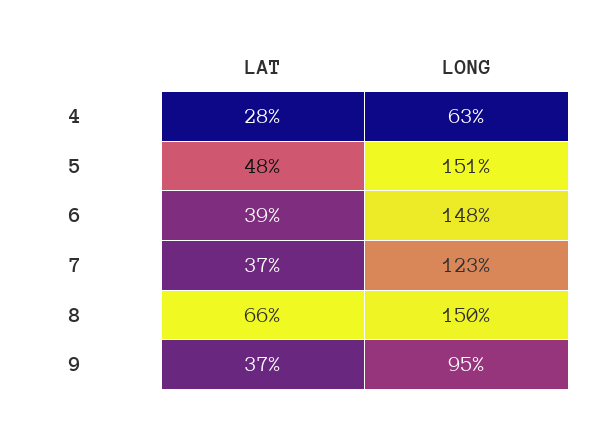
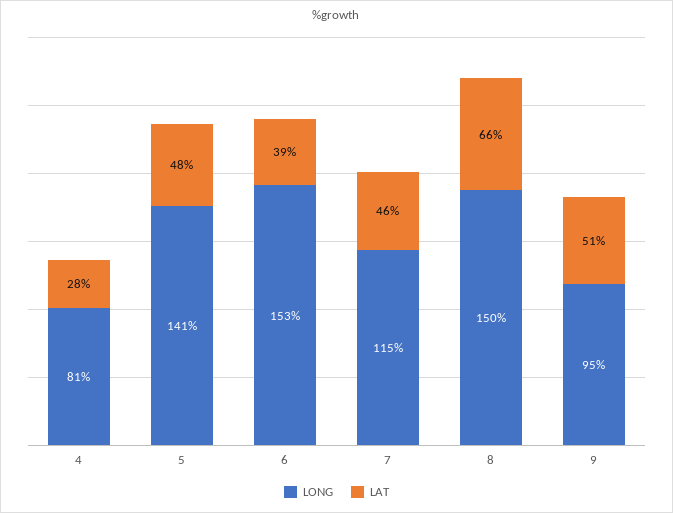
LONG, 4: 63 -> 81
LONG, 5: 151 -> 141
LONG, 6: 148 -> 153
LAT, 7: 37 -> 46
LONG, 7: 123 -> 115
LAT, 9: 37 -> 51

